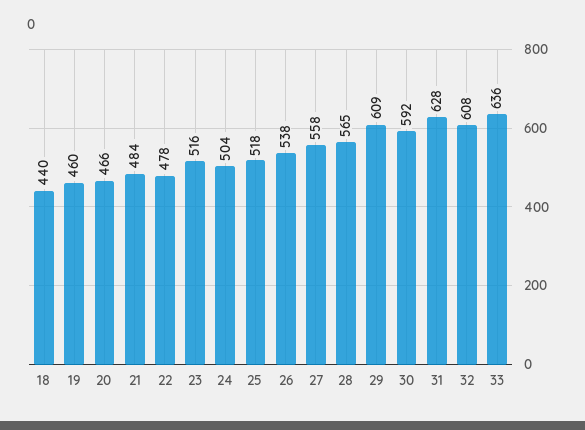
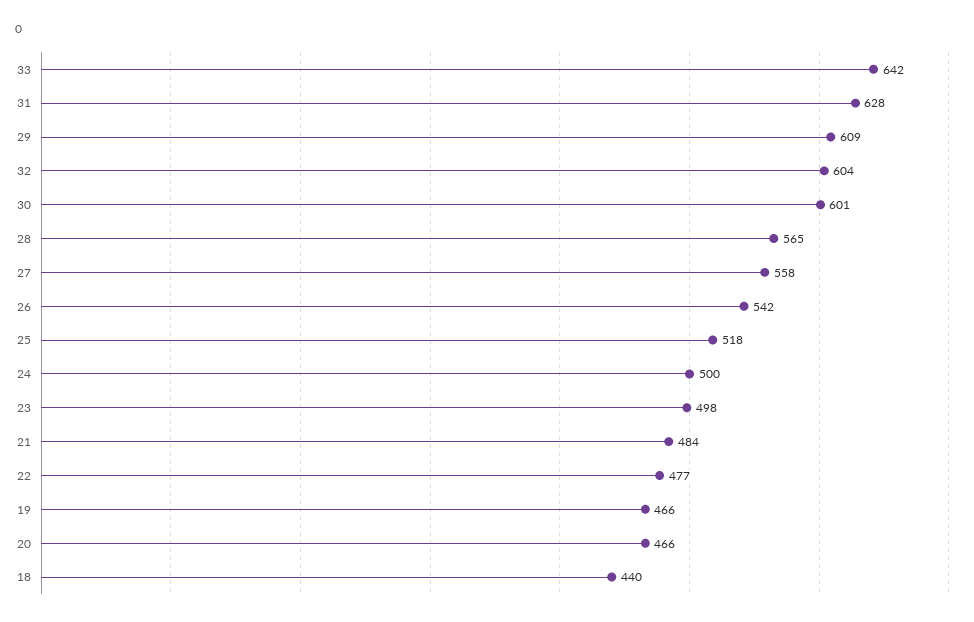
19: 460 -> 466
22: 478 -> 477
23: 516 -> 498
24: 504 -> 500
26: 538 -> 542
30: 592 -> 601
32: 608 -> 604
33: 636 -> 642

